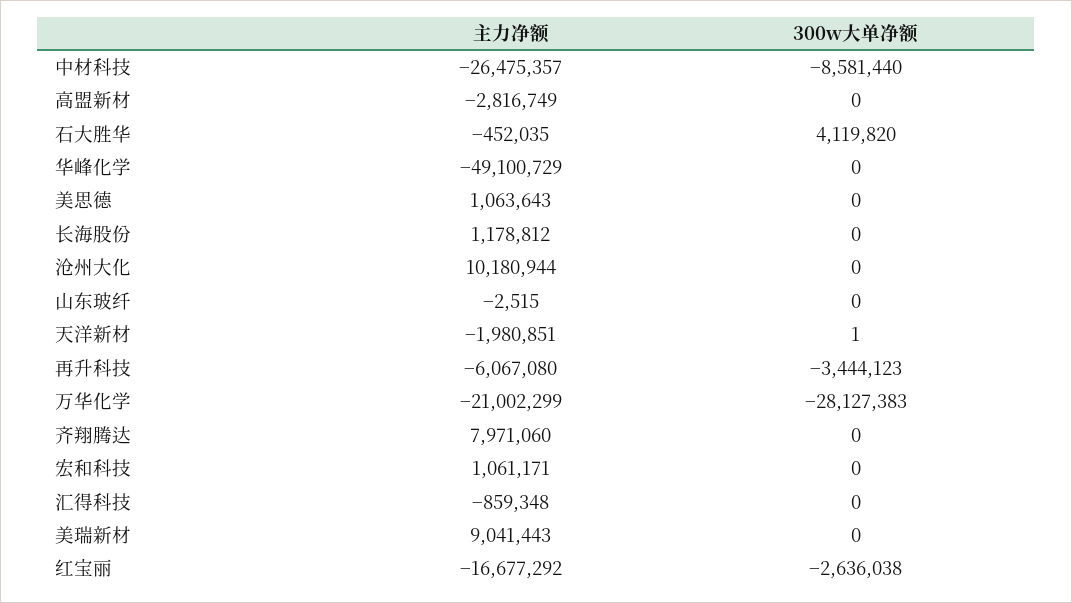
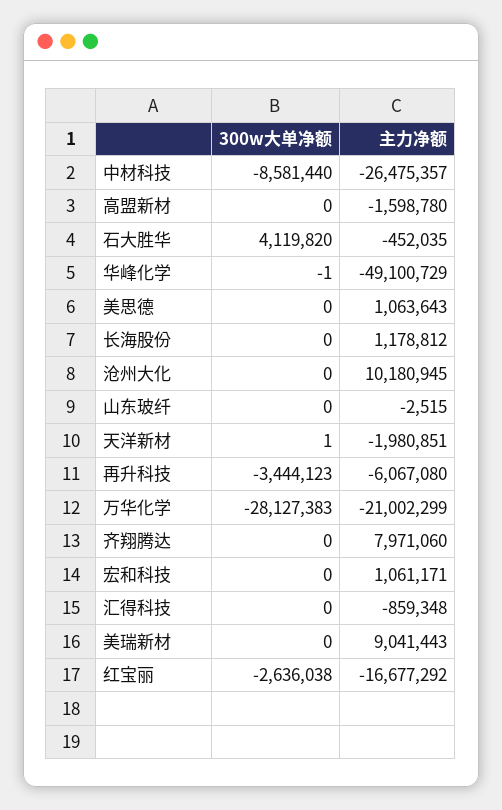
主力净额, 高盟新材: -2816749 -> -1598780
300w大单净额, 华峰化学: 0 -> -1
主力净额, 沧州大化: 10180944 -> 10180945

